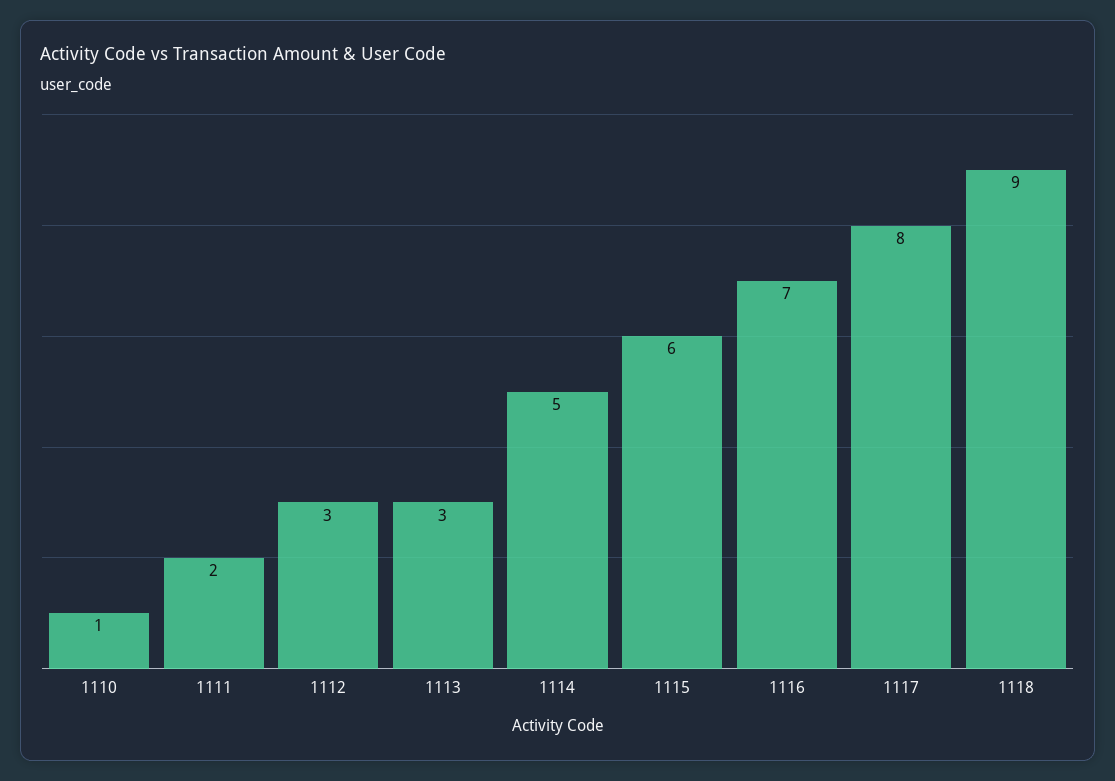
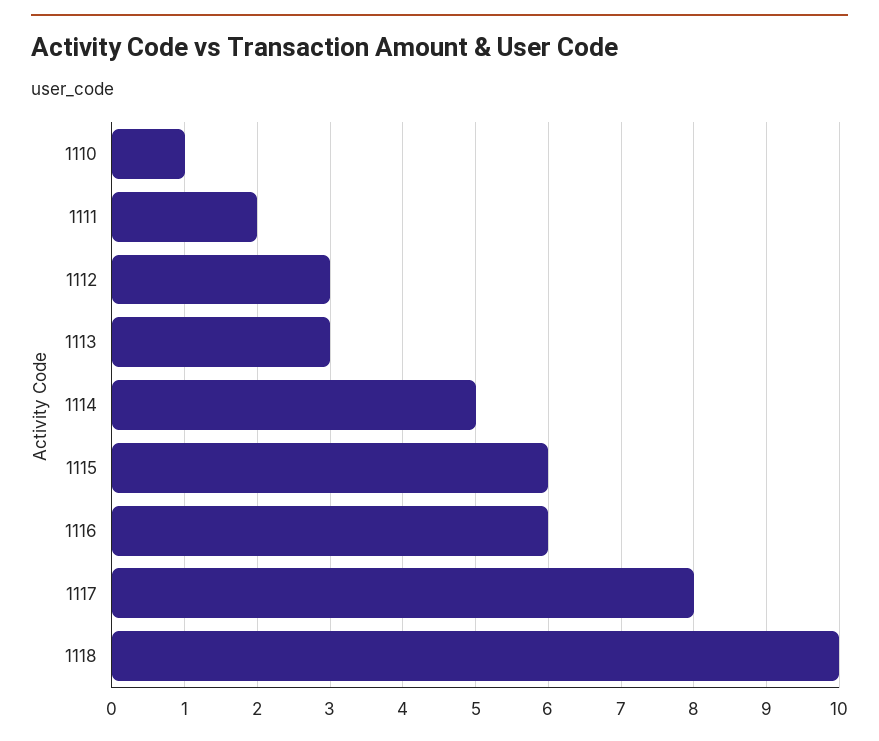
1116: 7 -> 6
1118: 9 -> 10

